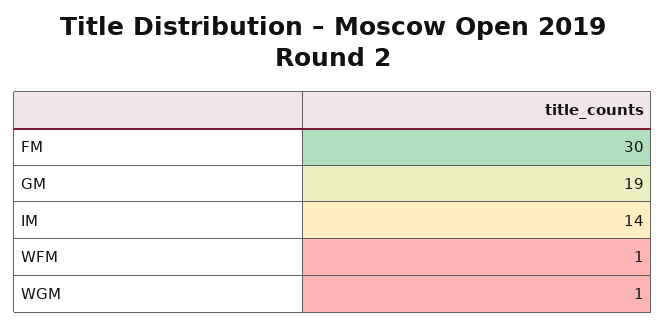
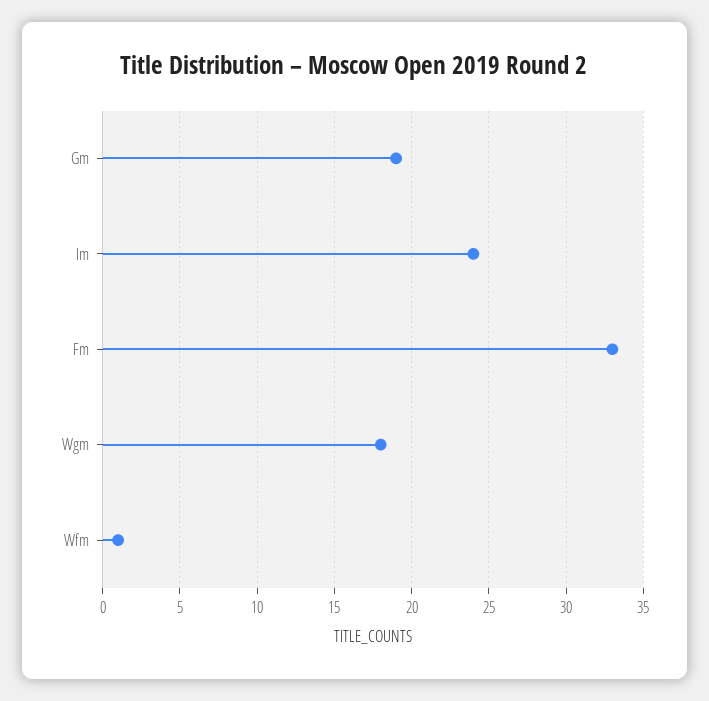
FM: 30 -> 33
IM: 14 -> 24
WGM: 1 -> 18

